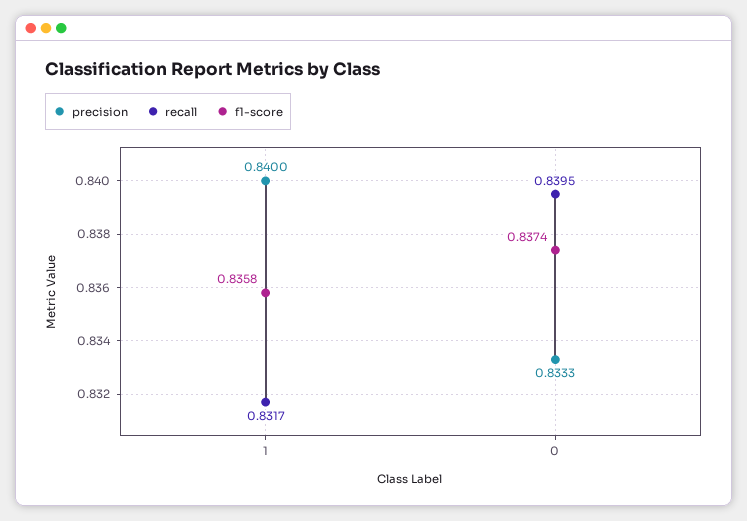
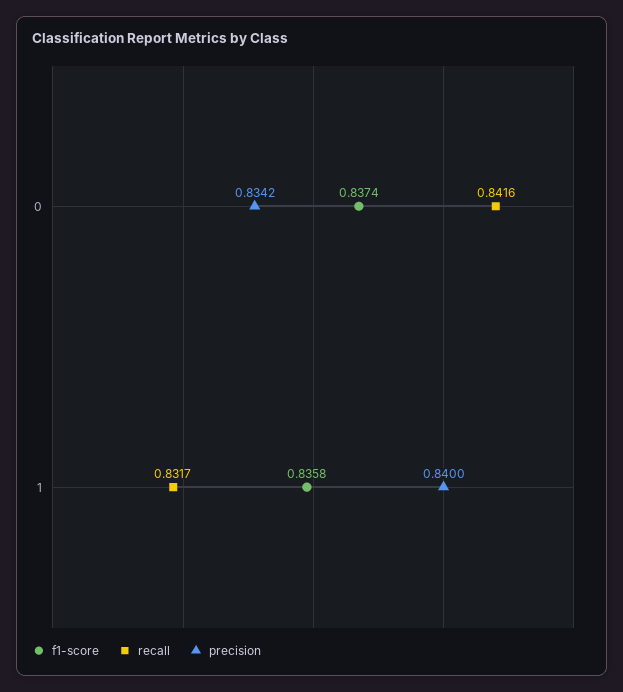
precision, 0: 0.8333 -> 0.8342
recall, 0: 0.8395 -> 0.8416

